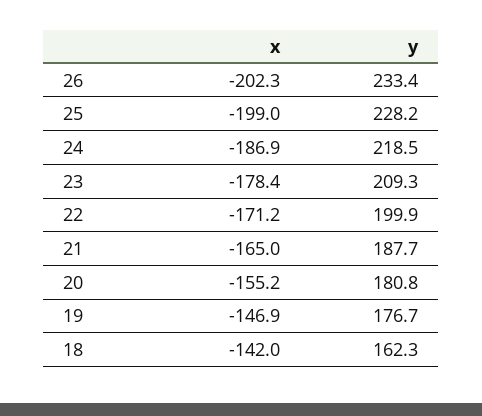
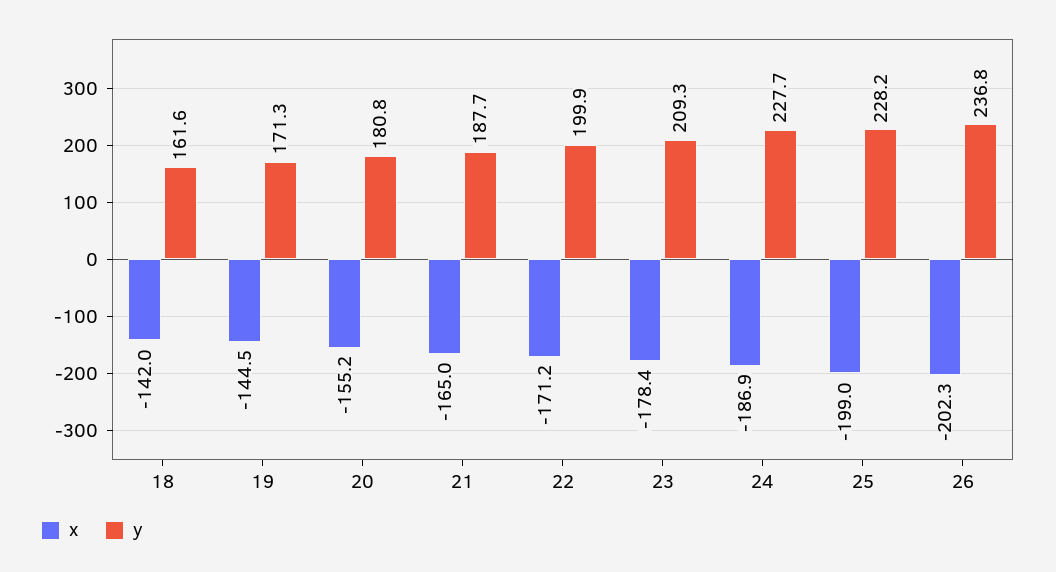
y, 26: 233.4 -> 236.8
y, 24: 218.5 -> 227.7
x, 19: -146.9 -> -144.5
y, 19: 176.7 -> 171.3
y, 18: 162.3 -> 161.6

